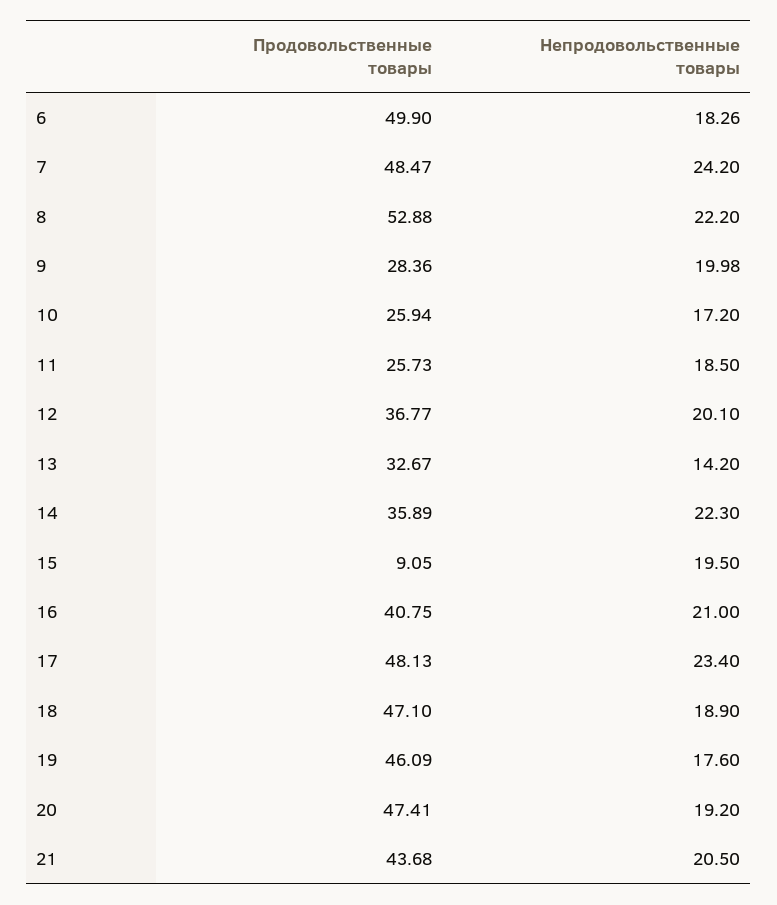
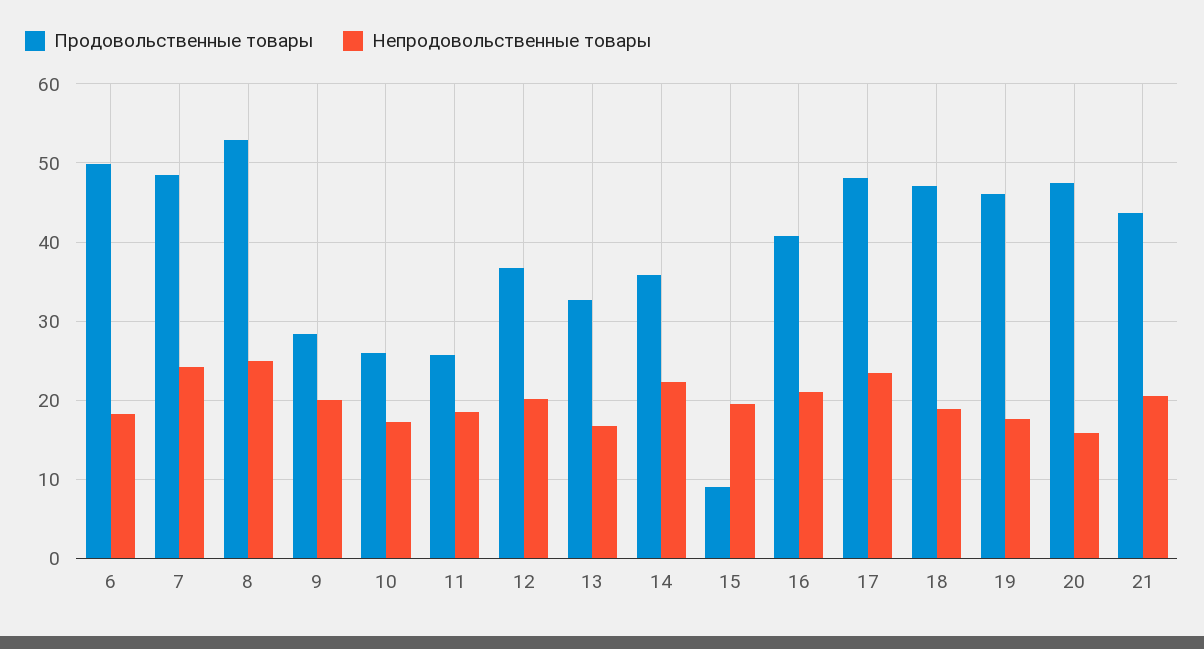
Непродовольственные товары, 8: 22.2 -> 25
Непродовольственные товары, 13: 14.2 -> 17
Непродовольственные товары, 20: 19.2 -> 16

